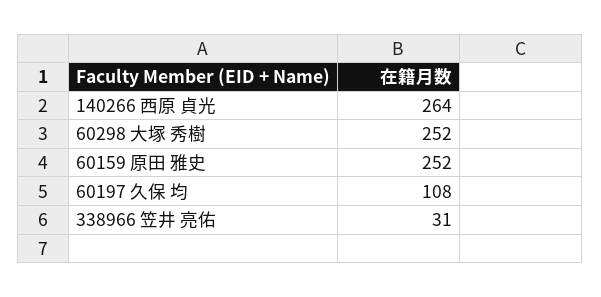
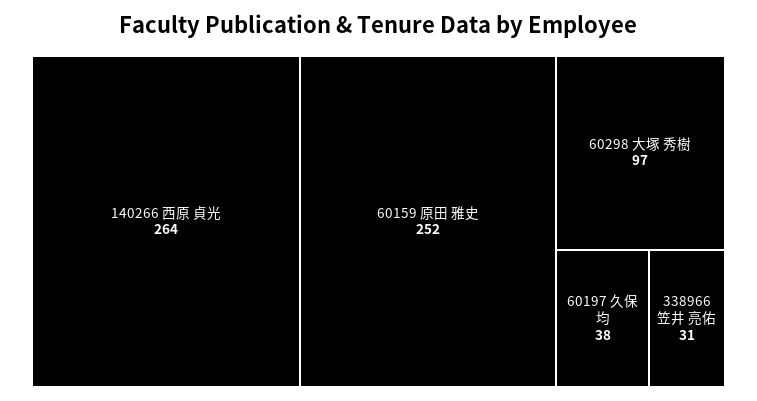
60298 大塚 秀樹: 252 -> 97
60197 久保 均: 108 -> 38

